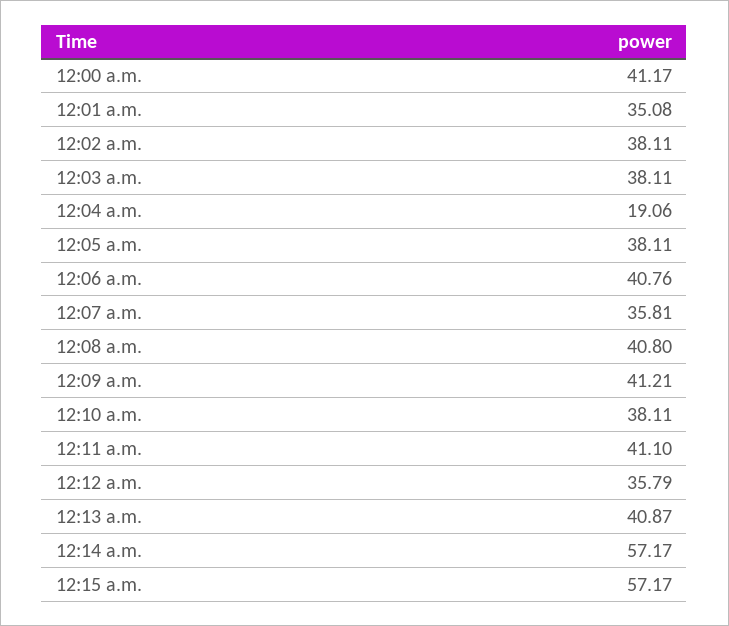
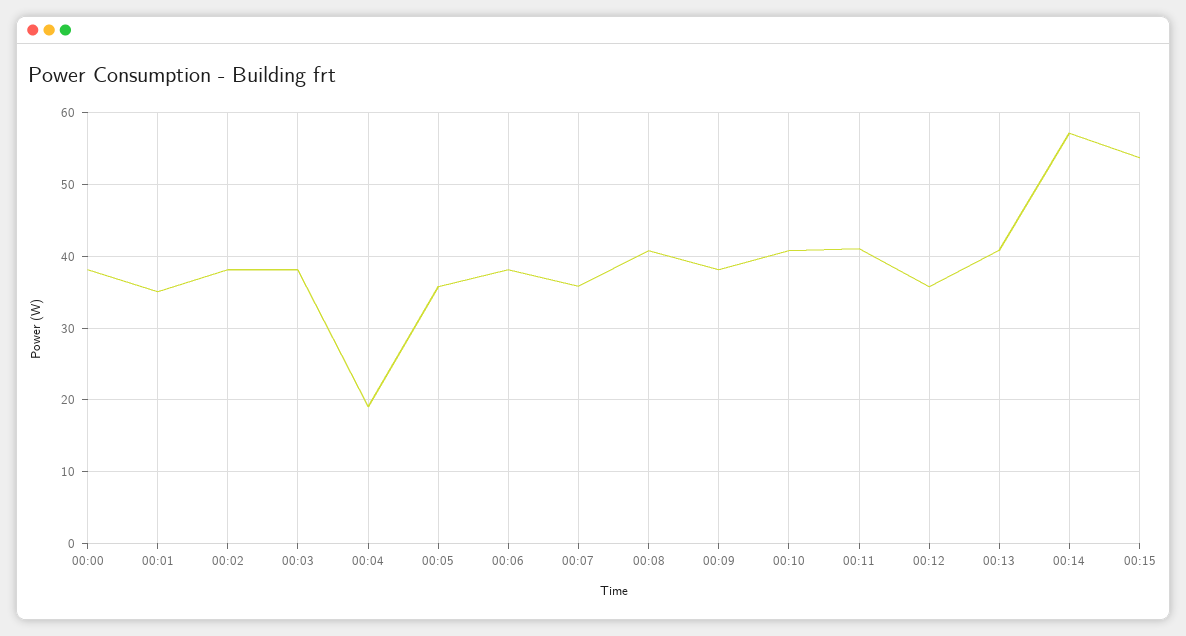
12:00 a.m.: 41.17 -> 38
12:05 a.m.: 38.11 -> 36
12:06 a.m.: 40.76 -> 38
12:09 a.m.: 41.21 -> 38
12:10 a.m.: 38.11 -> 41
12:15 a.m.: 57.17 -> 54

